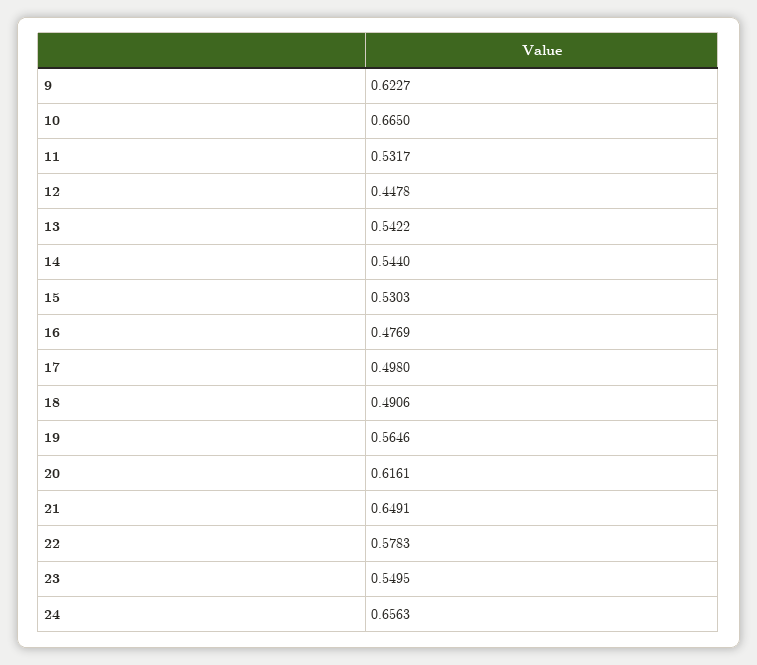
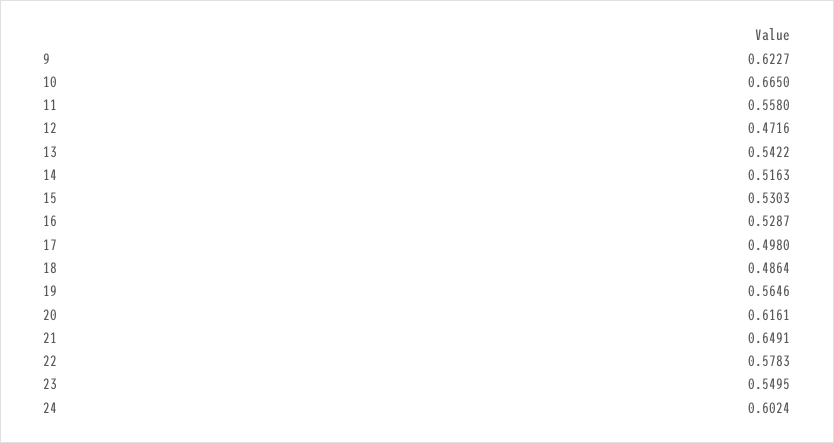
11: 0.5317 -> 0.558
12: 0.4478 -> 0.4716
14: 0.544 -> 0.5163
16: 0.4769 -> 0.5287
18: 0.4906 -> 0.4864
24: 0.6563 -> 0.6024

